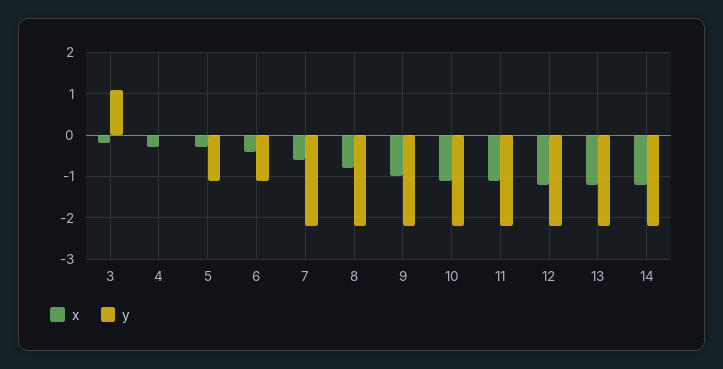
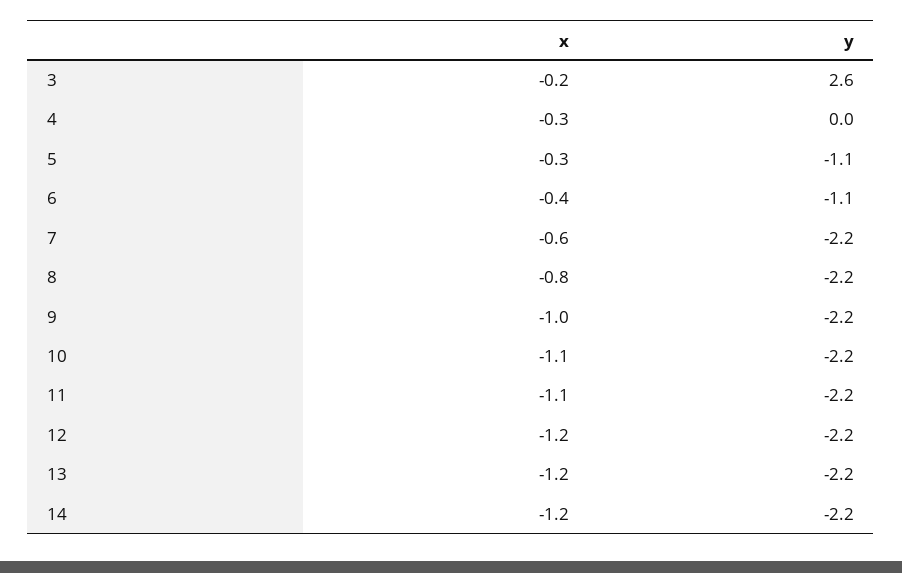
y, 3: 1 -> 2.6

